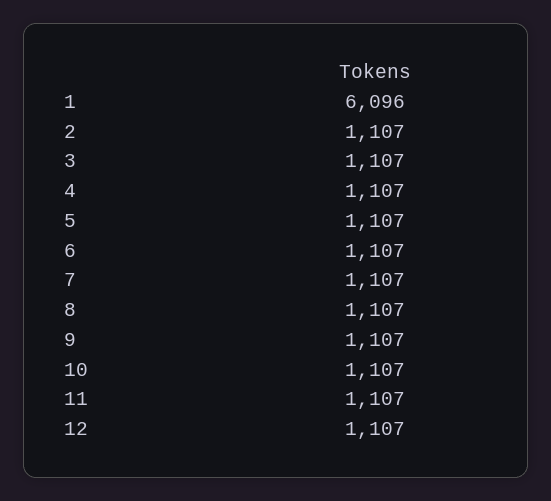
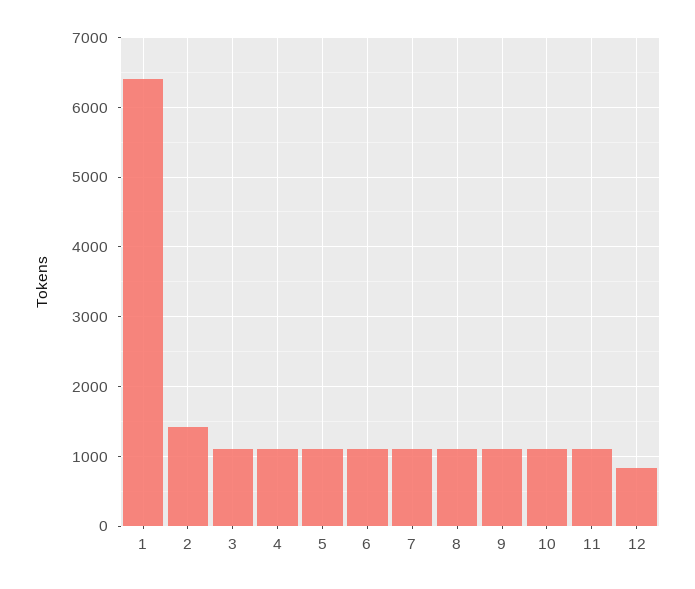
1: 6096 -> 6400
2: 1107 -> 1400
12: 1107 -> 800

